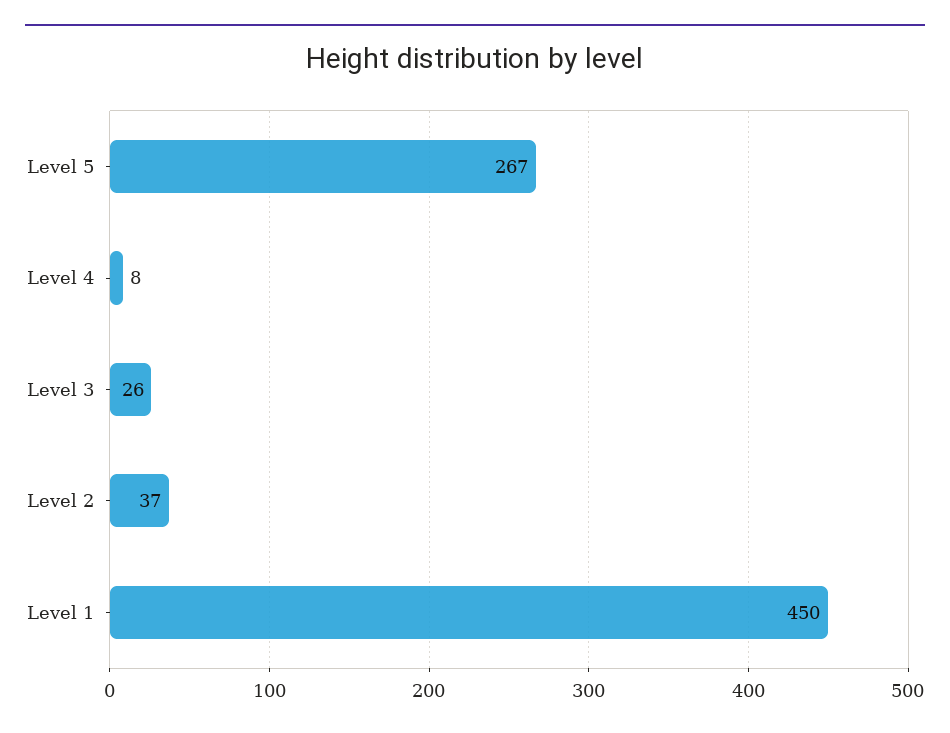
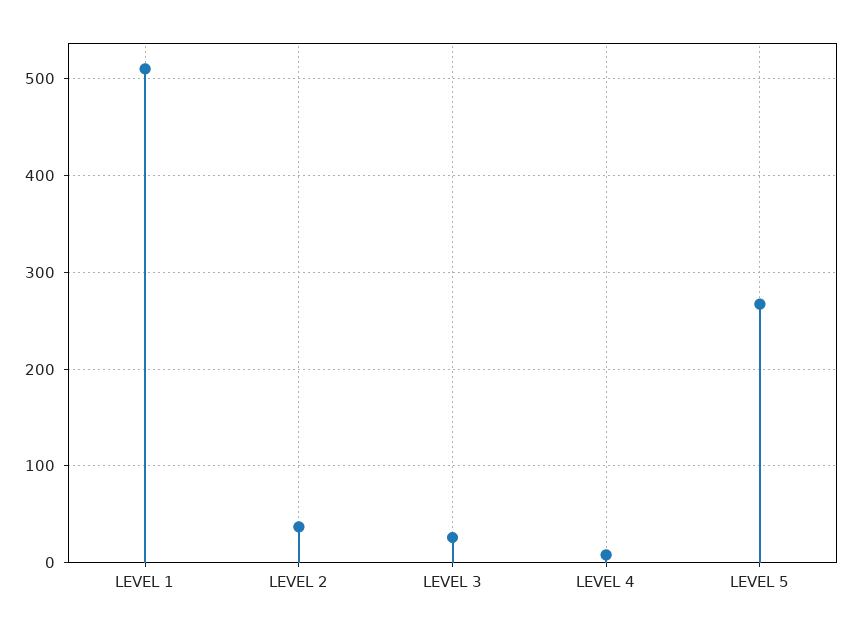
Level 1: 450 -> 510

